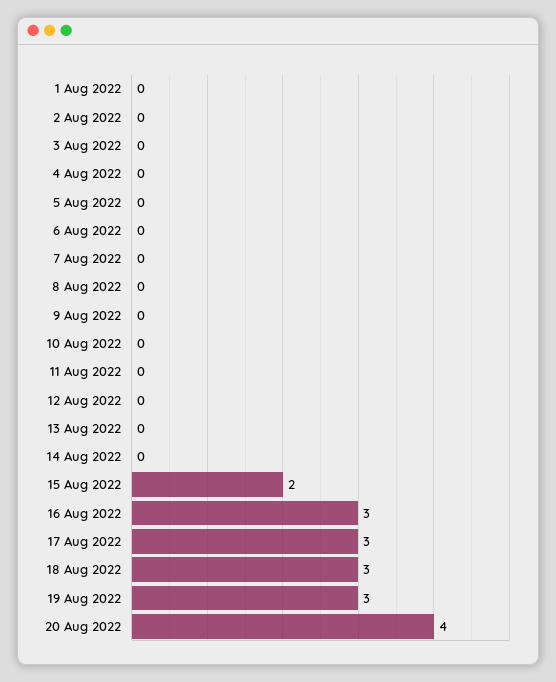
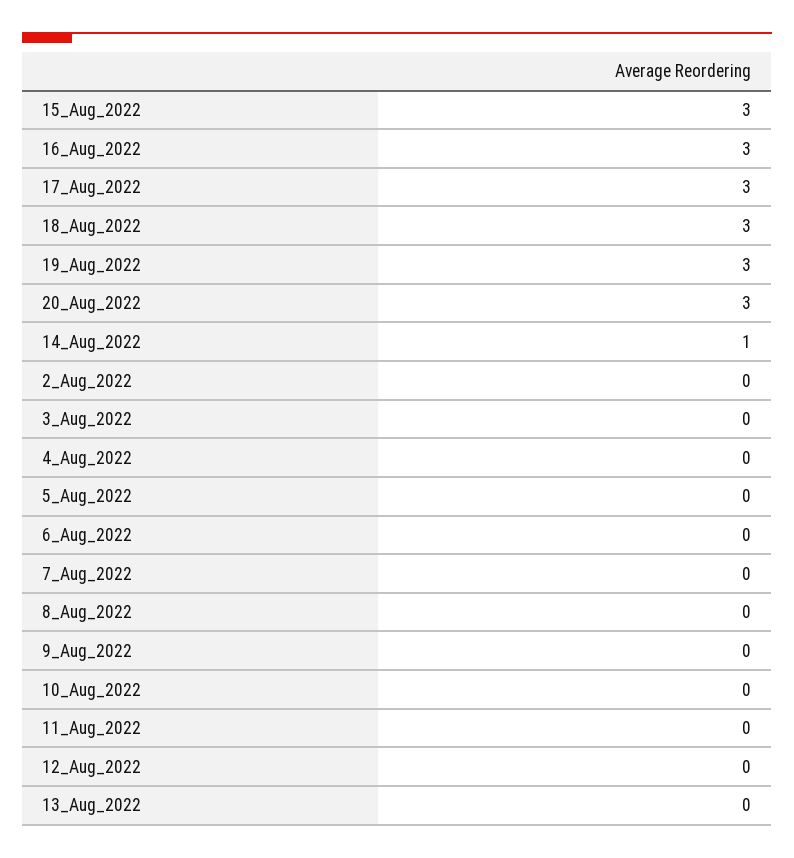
1 Aug 2022: 0 -> none
14 Aug 2022: 0 -> 1
15 Aug 2022: 2 -> 3
20 Aug 2022: 4 -> 3

